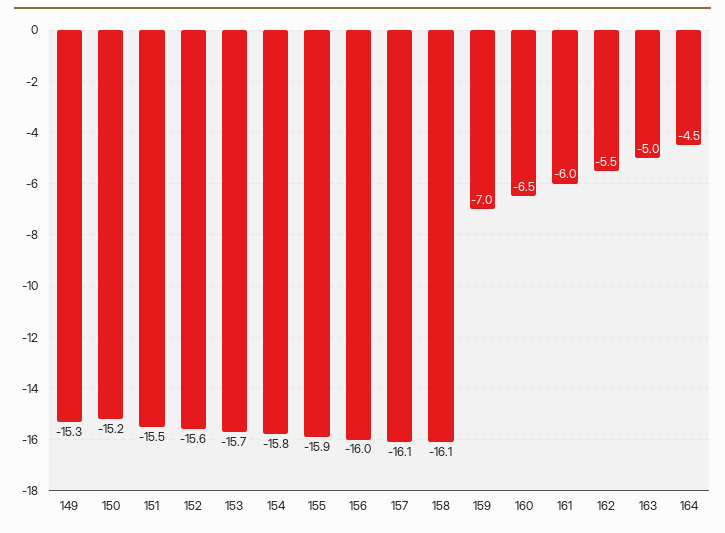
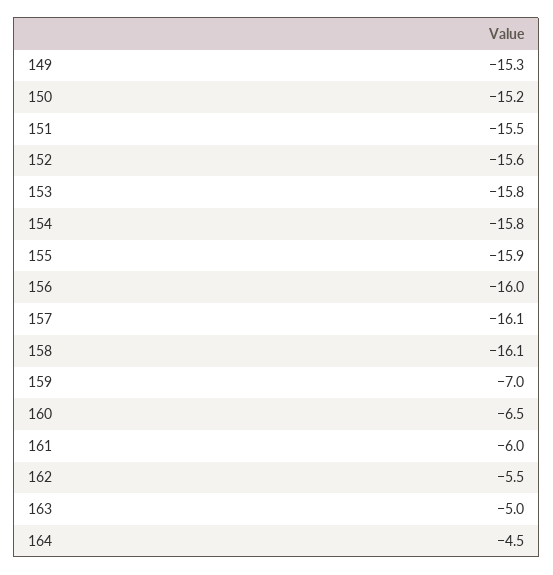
153: -15.7 -> -15.8

